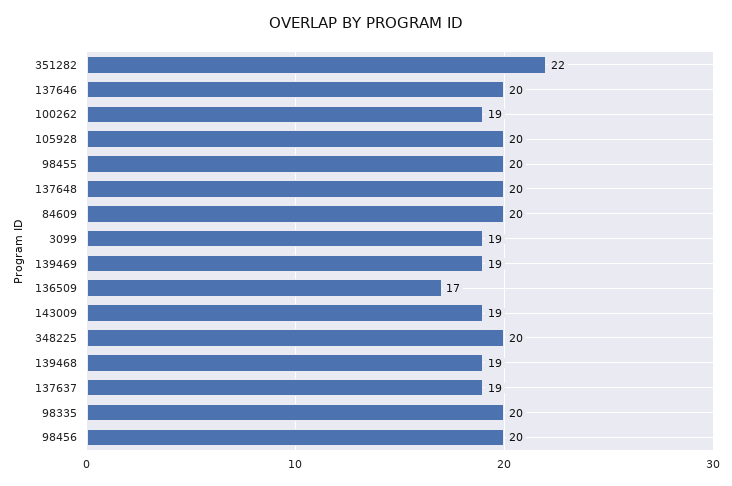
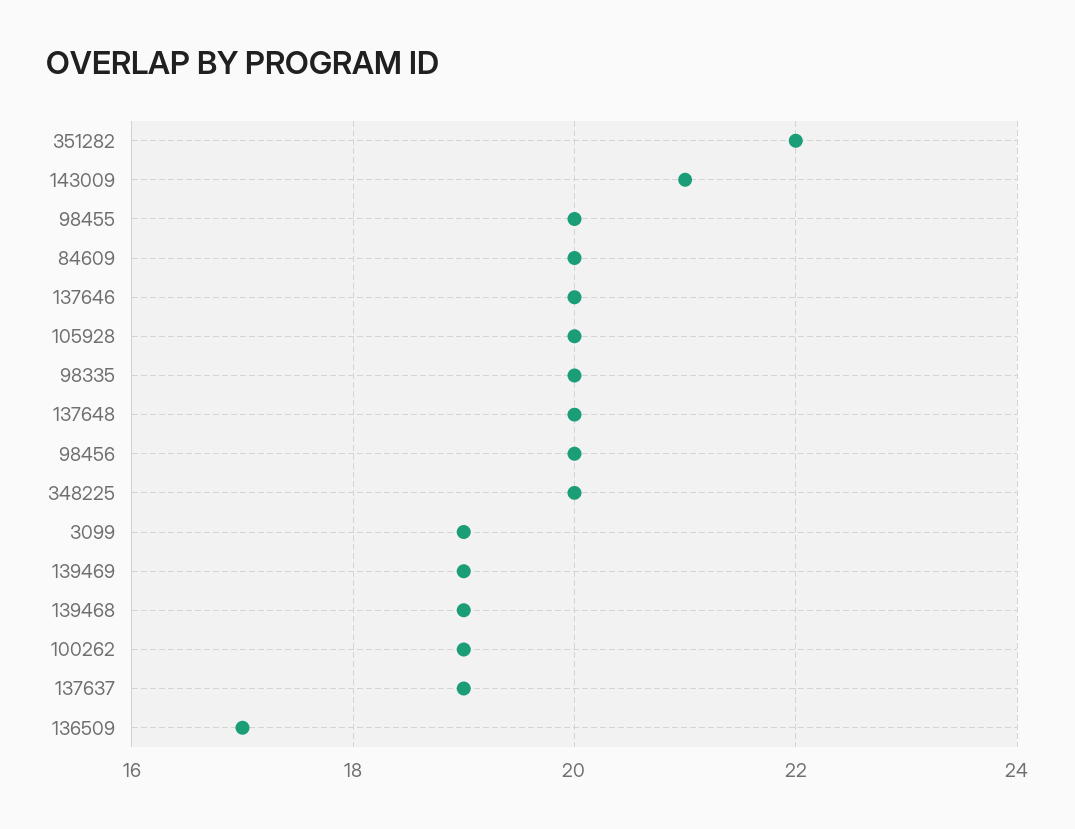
143009: 19 -> 21

